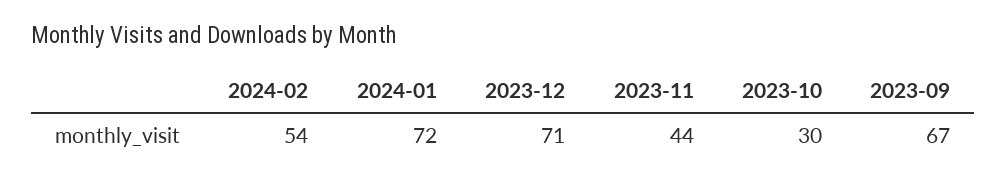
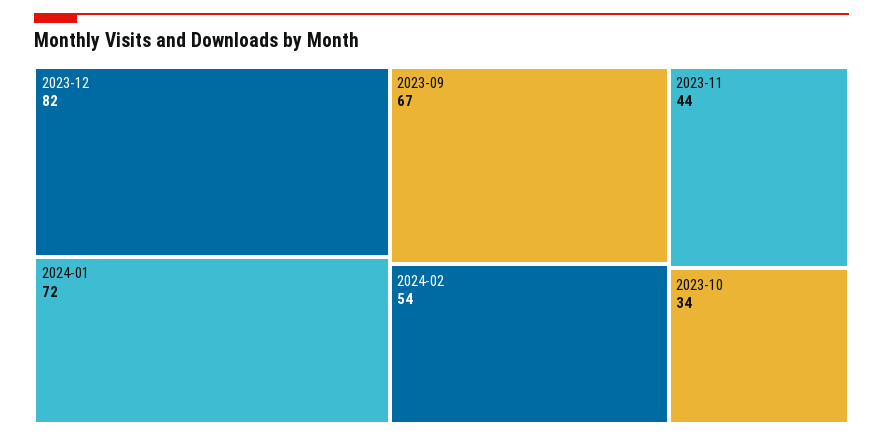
2023-12: 71 -> 82
2023-10: 30 -> 34

